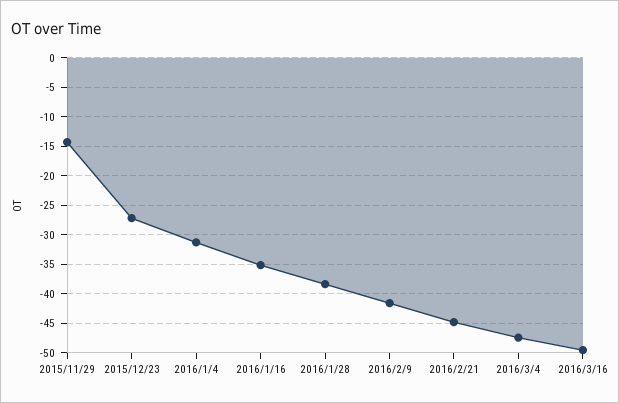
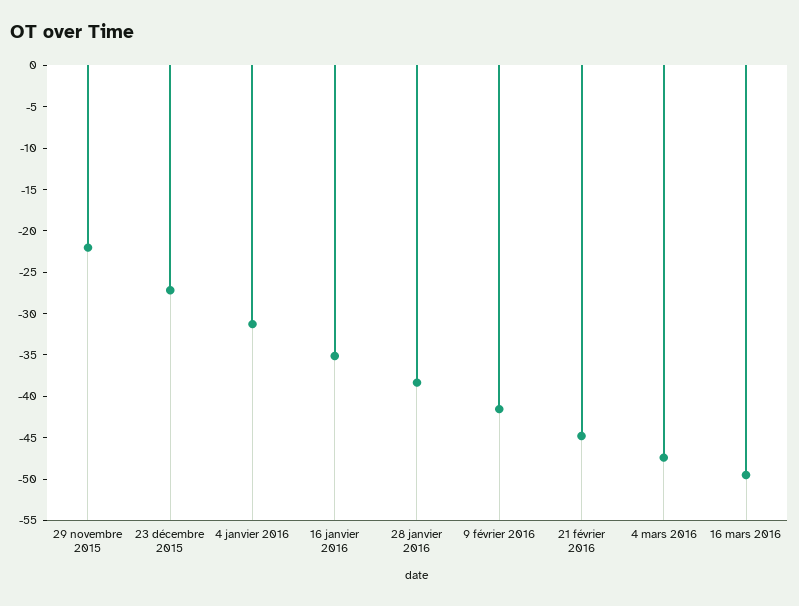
2015/11/29: -15 -> -22

